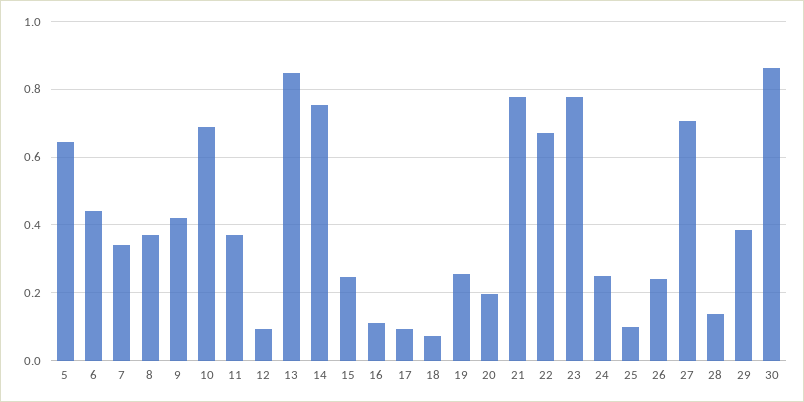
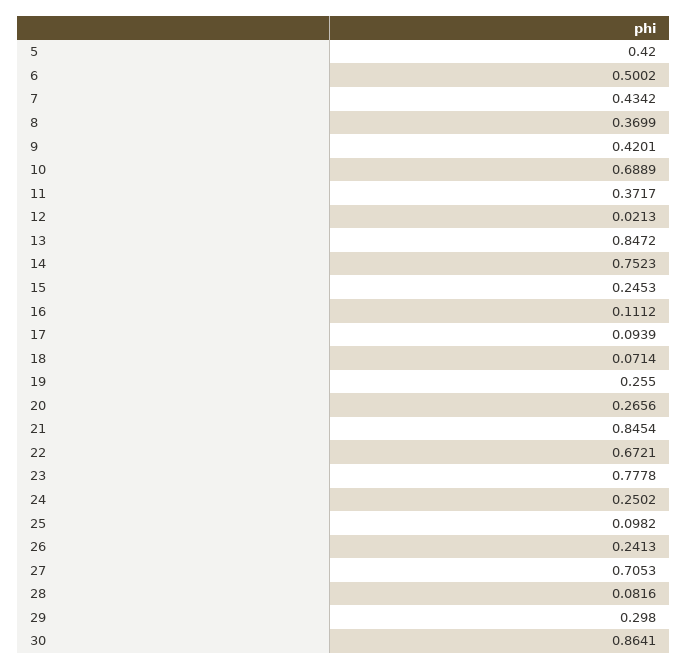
5: 0.64 -> 0.42
6: 0.44 -> 0.5002
7: 0.34 -> 0.4342
12: 0.1 -> 0.0213
20: 0.2 -> 0.2656
21: 0.78 -> 0.8454
28: 0.14 -> 0.0816
29: 0.38 -> 0.298

